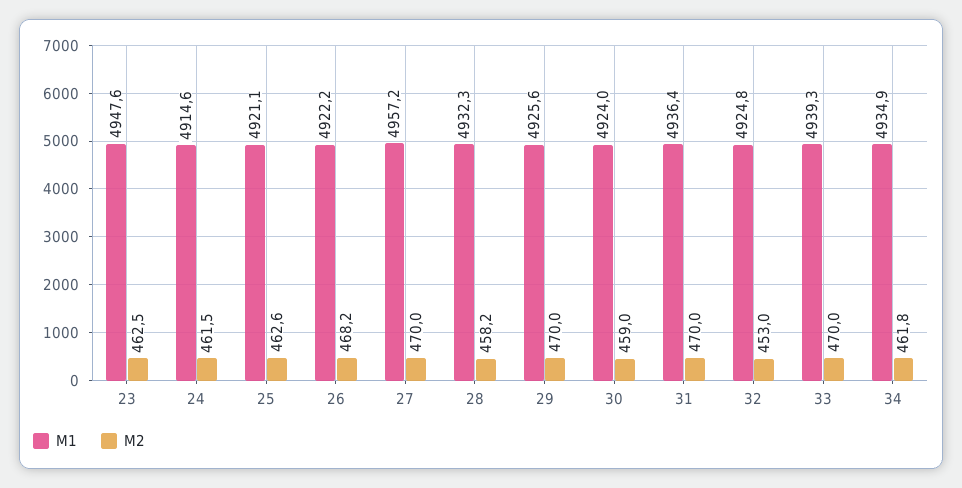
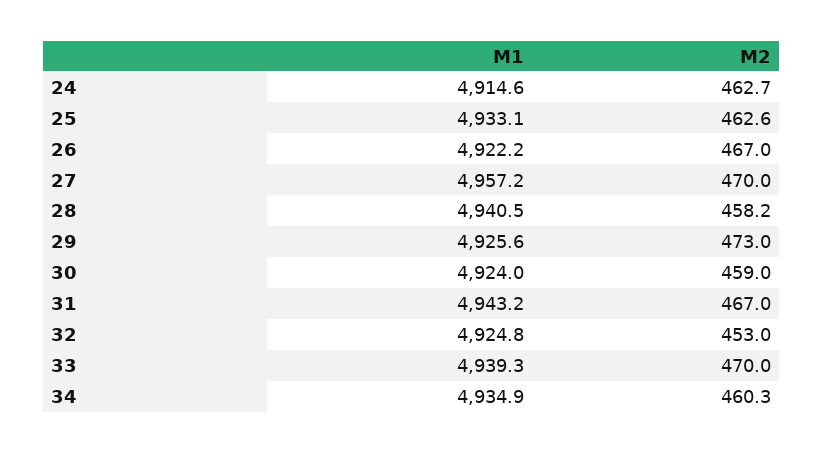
M1, 23: 4947.6 -> none
M2, 23: 462.5 -> none
M2, 24: 461.5 -> 462.7
M1, 25: 4921.1 -> 4933.1
M2, 26: 468.2 -> 467
M1, 28: 4932.3 -> 4940.5
M2, 29: 470 -> 473
M1, 31: 4936.4 -> 4943.2
M2, 31: 470 -> 467
M2, 34: 461.8 -> 460.3

